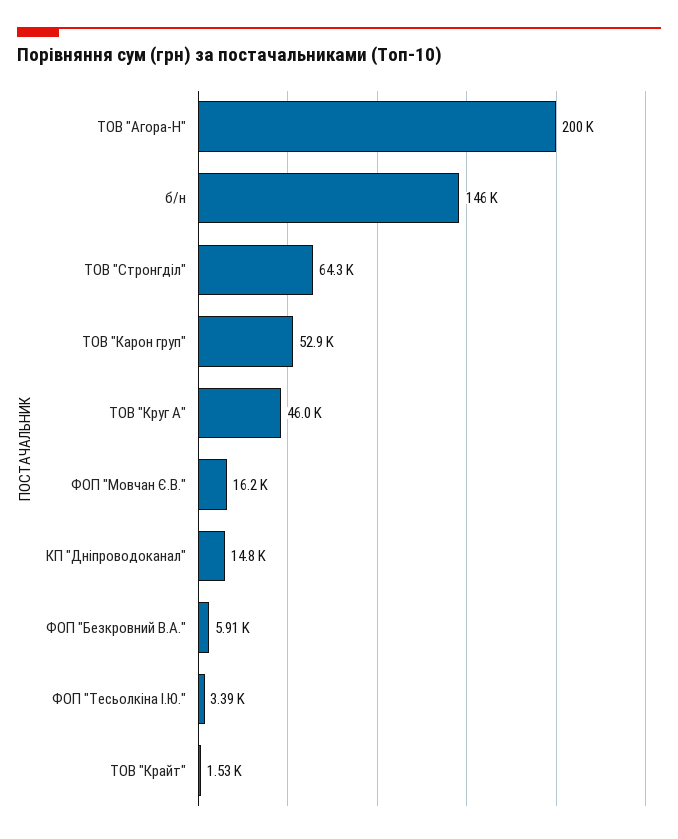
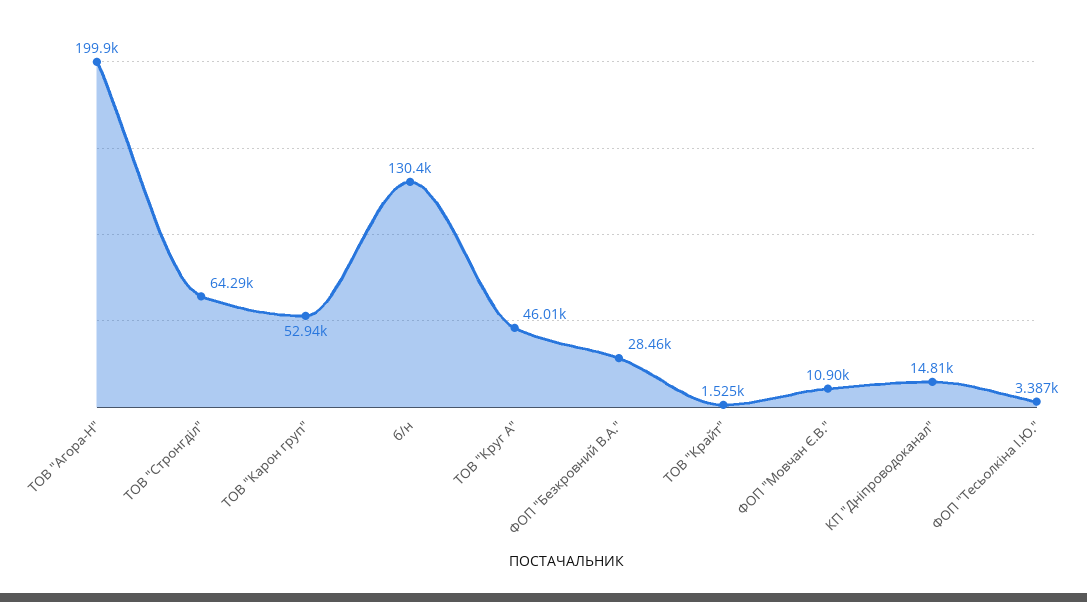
б/н: 146000 -> 130400
ФОП "Мовчан Є.В.": 16200 -> 10900
ФОП "Безкровний В.А.": 5910 -> 28460

